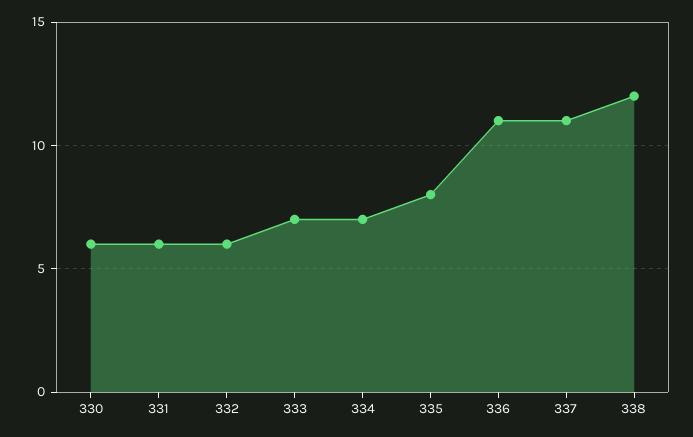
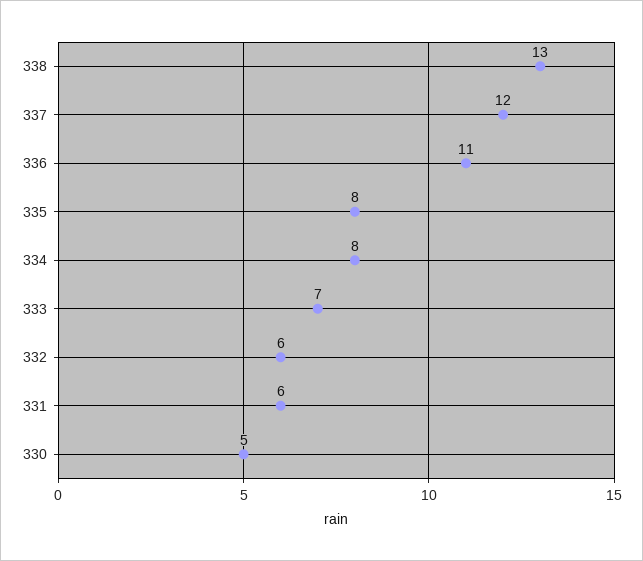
330: 6 -> 5
334: 7 -> 8
337: 11 -> 12
338: 12 -> 13

